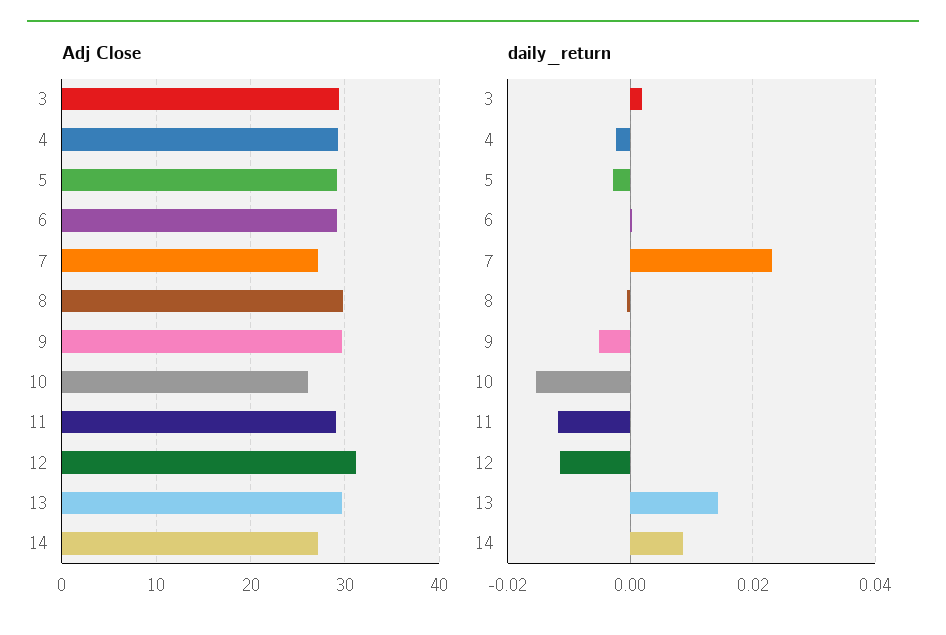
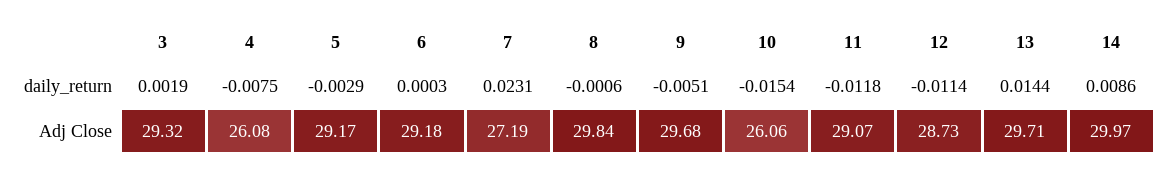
Adj Close, 4: 29 -> 26.08
Adj Close, 12: 31 -> 28.73
Adj Close, 14: 27 -> 29.97
daily_return, 4: -0.002 -> -0.0075

